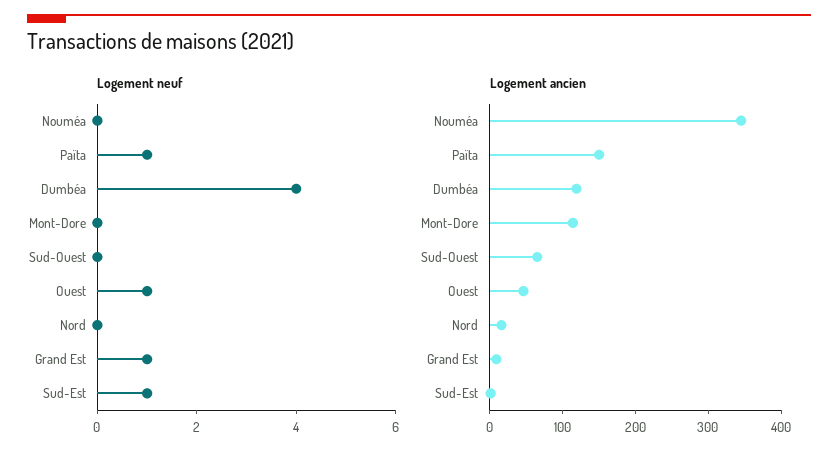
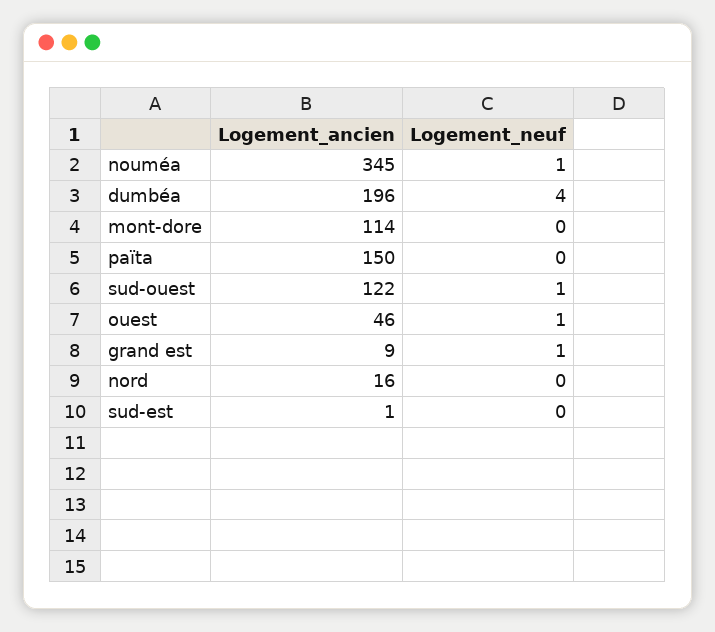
Logement neuf, Nouméa: 0 -> 1
Logement neuf, Païta: 1 -> 0
Logement neuf, Sud-Ouest: 0 -> 1
Logement neuf, Sud-Est: 1 -> 0
Logement ancien, Dumbéa: 120 -> 196
Logement ancien, Sud-Ouest: 60 -> 122

